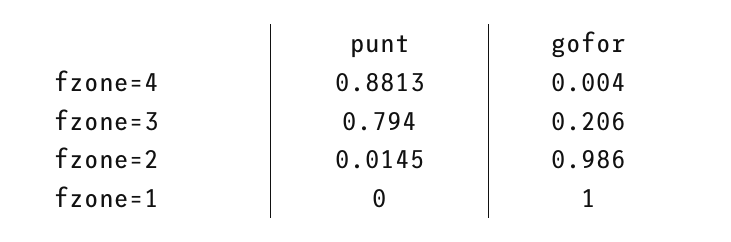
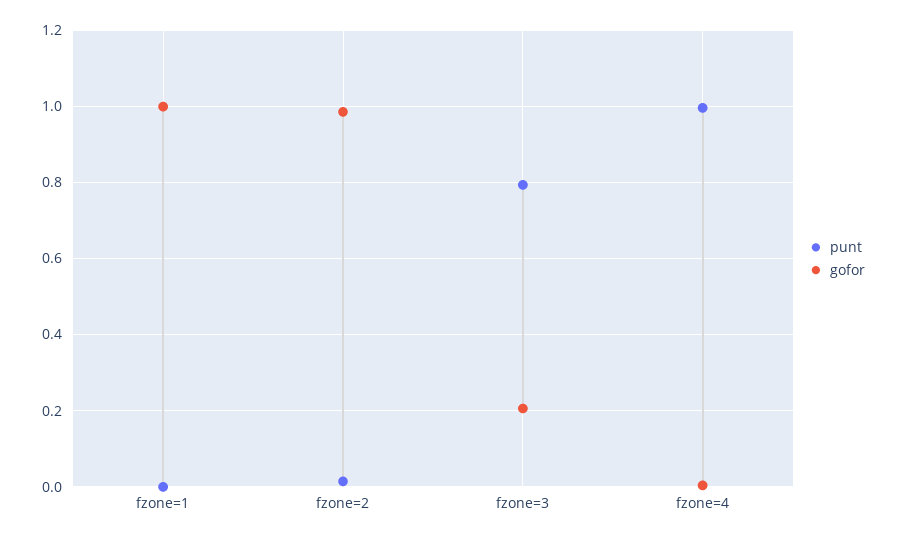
punt, fzone=4: 0.8813 -> 1

